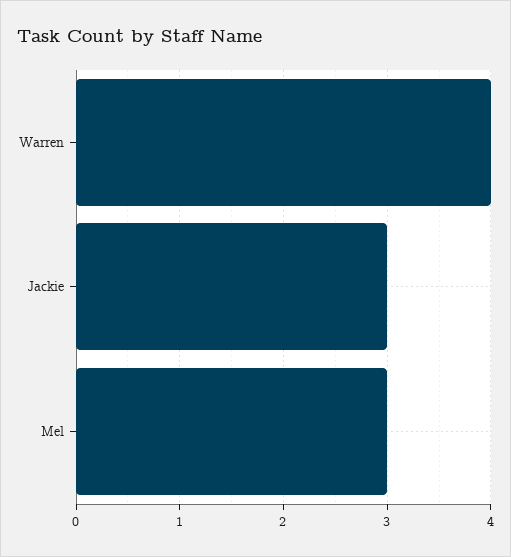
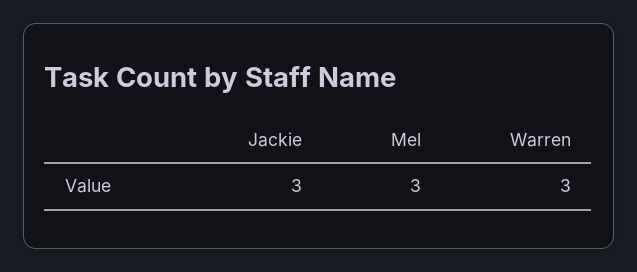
Warren: 4 -> 3

